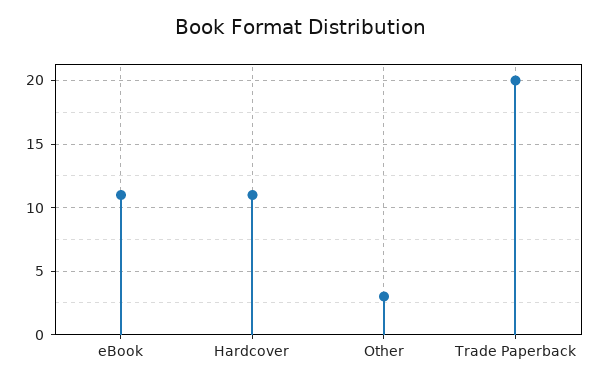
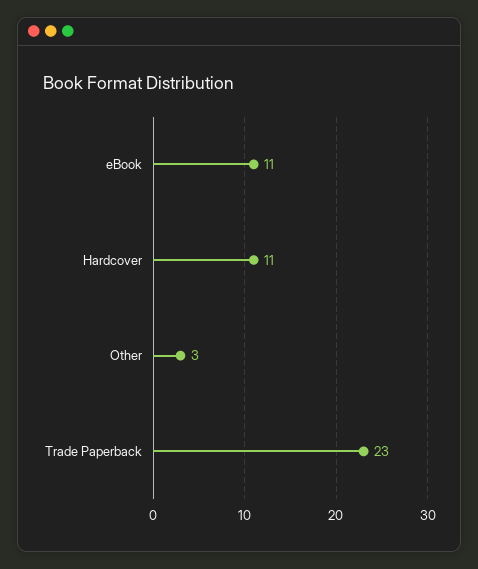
Trade Paperback: 20 -> 23

